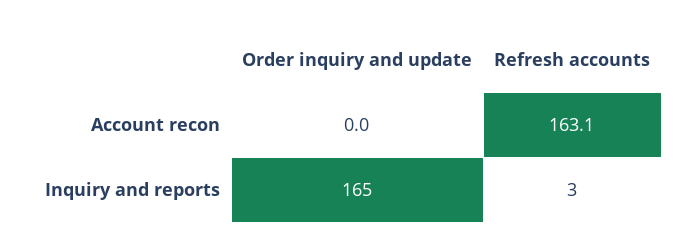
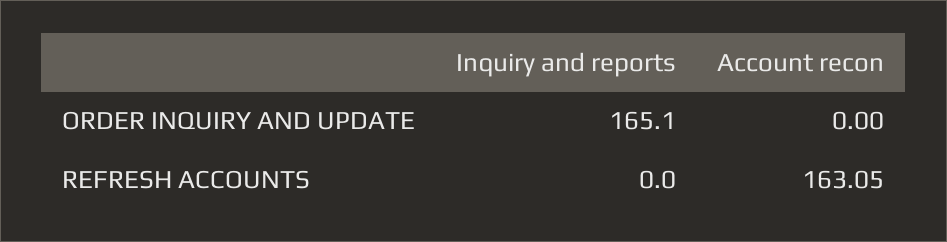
Refresh accounts, Inquiry and reports: 3 -> 0

